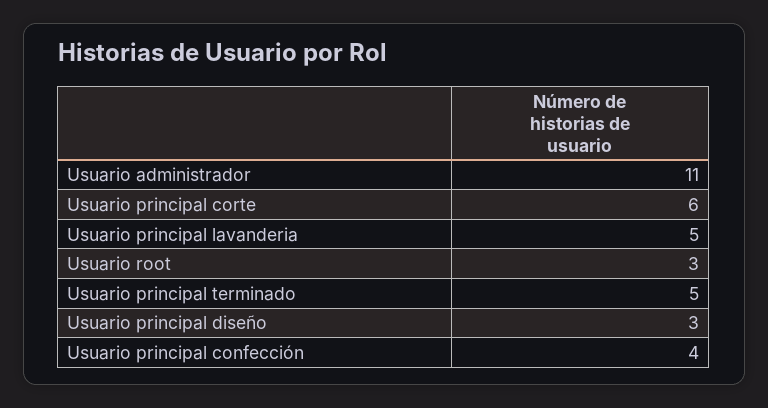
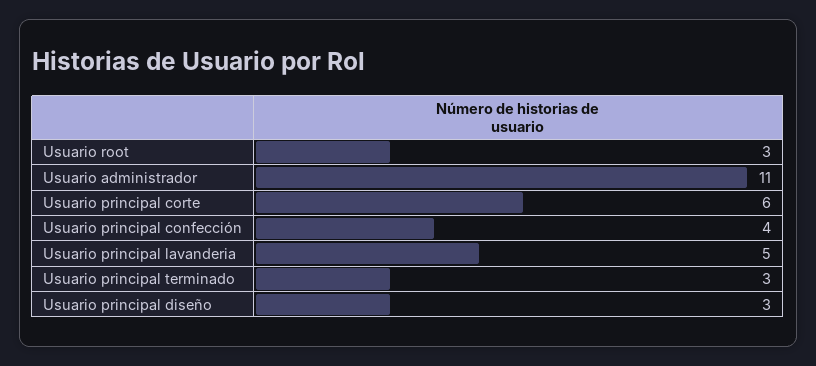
Usuario principal terminado: 5 -> 3

